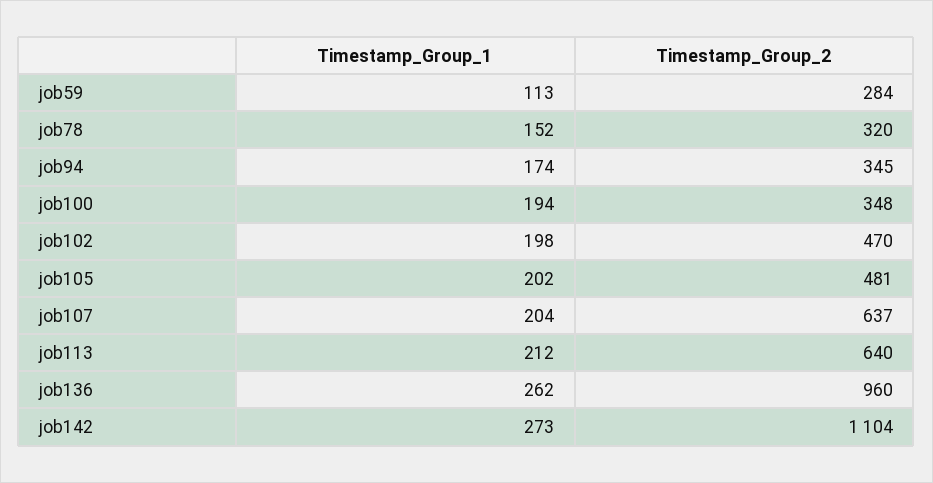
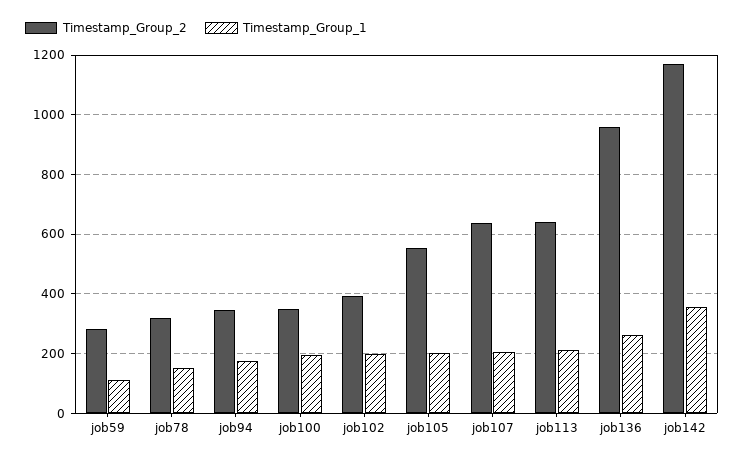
Timestamp_Group_2, job102: 470 -> 400
Timestamp_Group_2, job105: 481 -> 550
Timestamp_Group_1, job142: 273 -> 350
Timestamp_Group_2, job142: 1104 -> 1175

